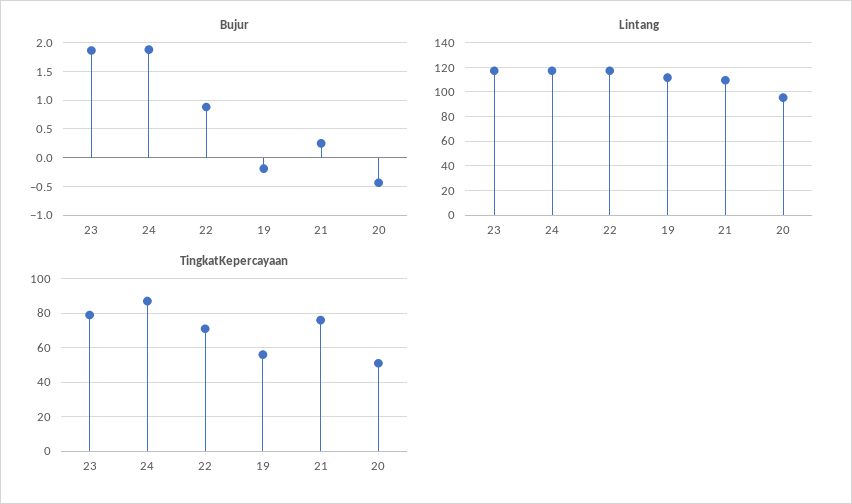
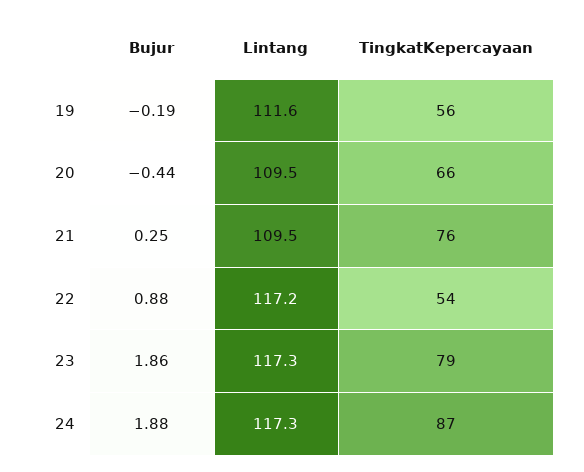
Lintang, 20: 95 -> 109.5
TingkatKepercayaan, 22: 70 -> 54
TingkatKepercayaan, 20: 50 -> 66

